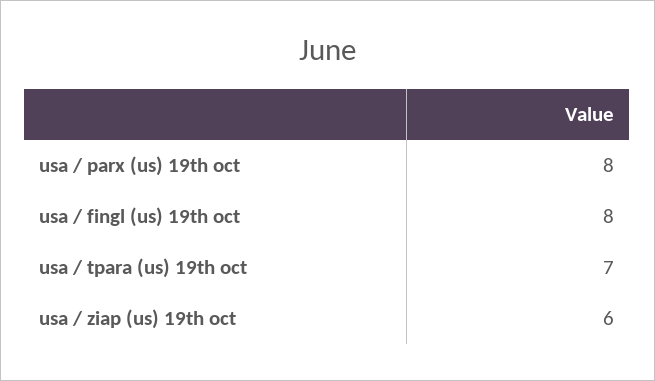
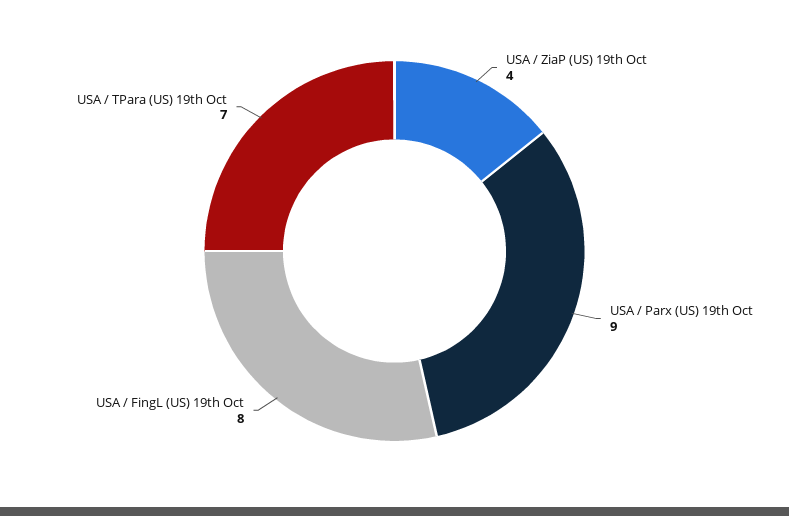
usa / parx (us) 19th oct: 8 -> 9
usa / ziap (us) 19th oct: 6 -> 4

